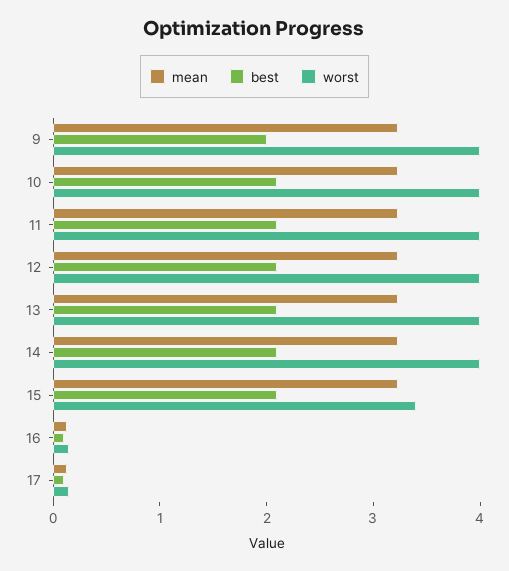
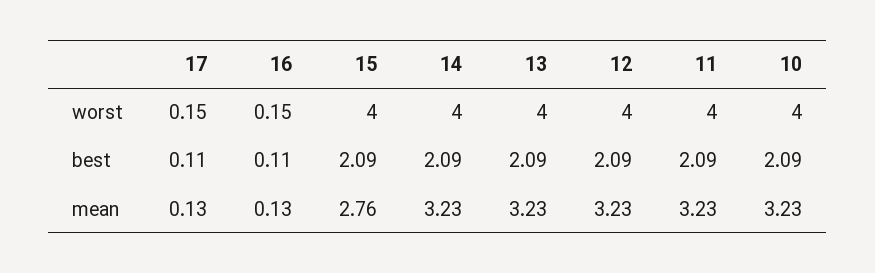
mean, 9: 3.2 -> none
best, 9: 2 -> none
worst, 9: 4 -> none
mean, 15: 3.2 -> 2.76
worst, 15: 3.4 -> 4

